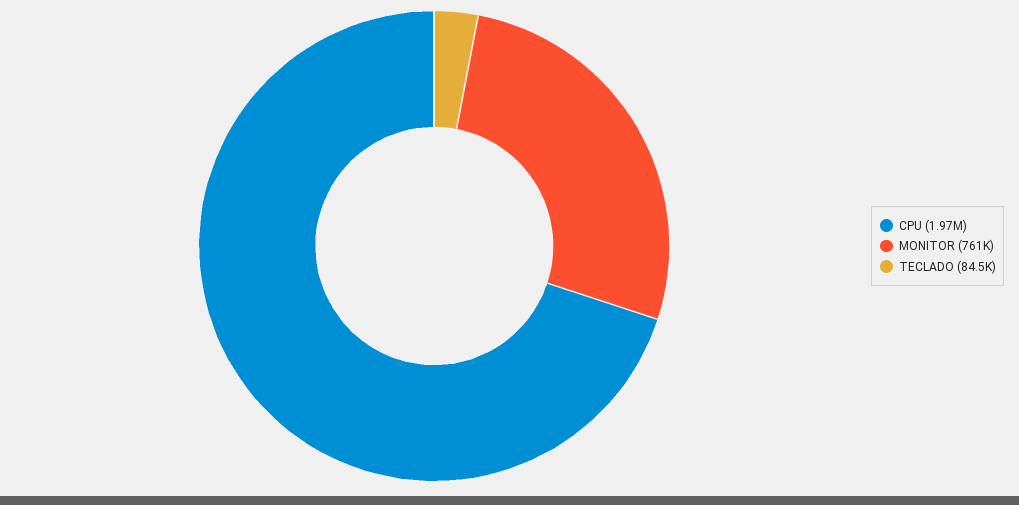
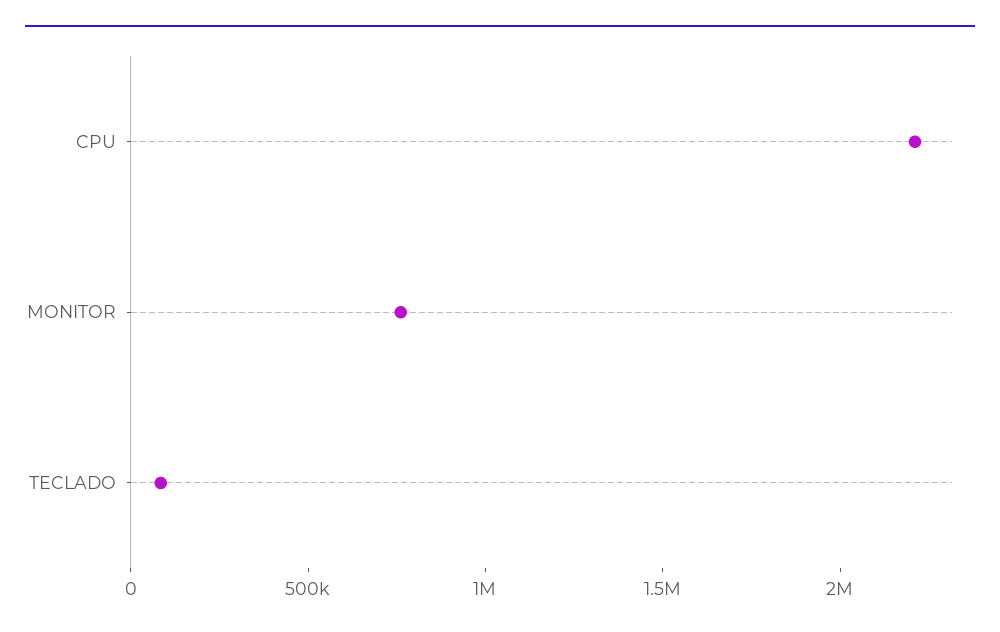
CPU: 1970000 -> 2200000

